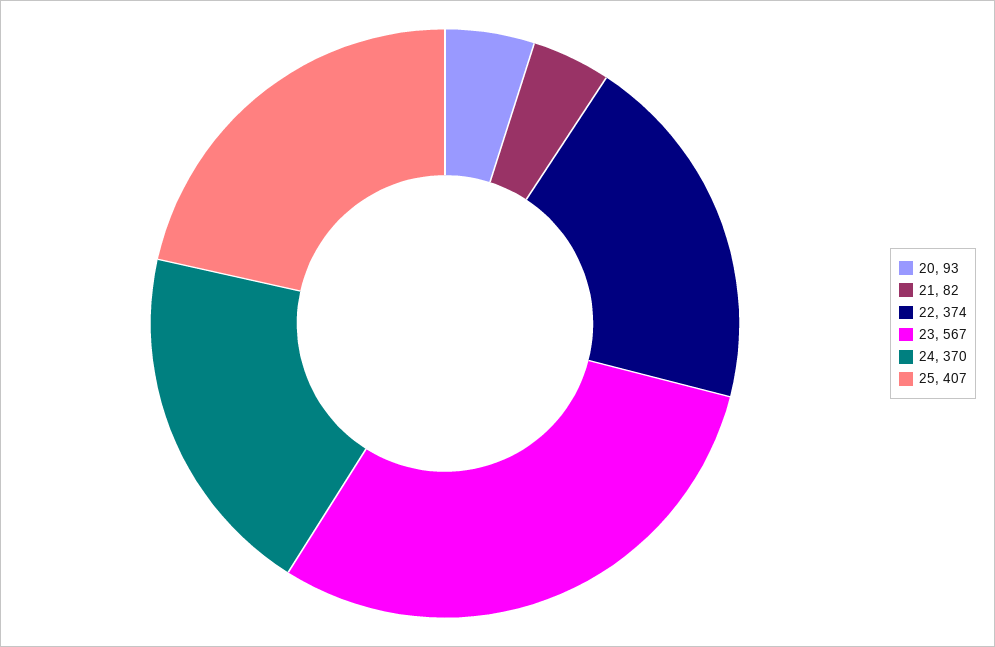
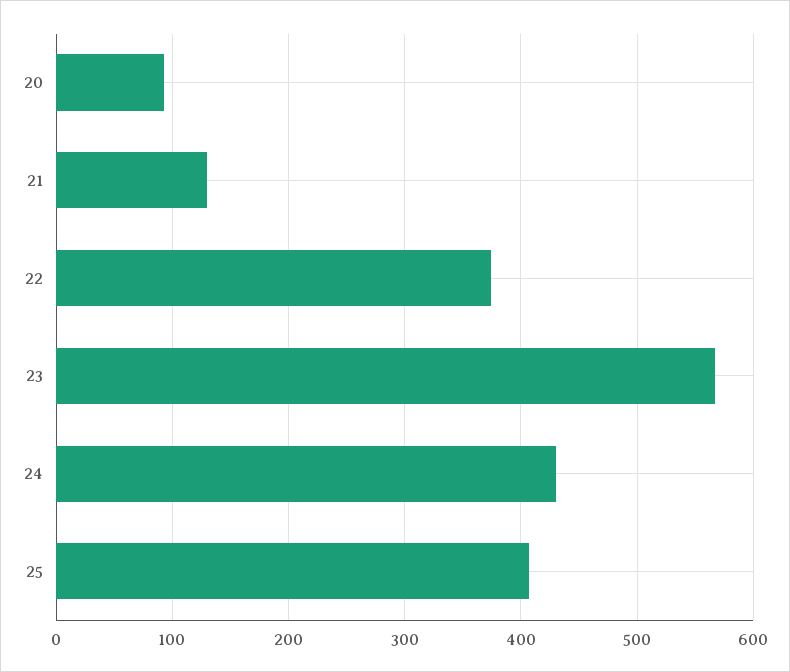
21: 82 -> 130
24: 370 -> 430

